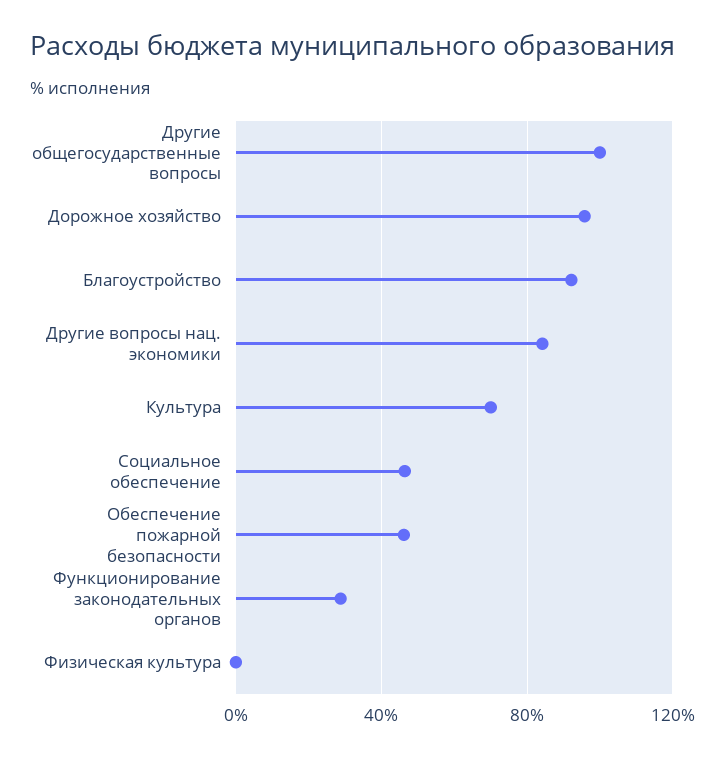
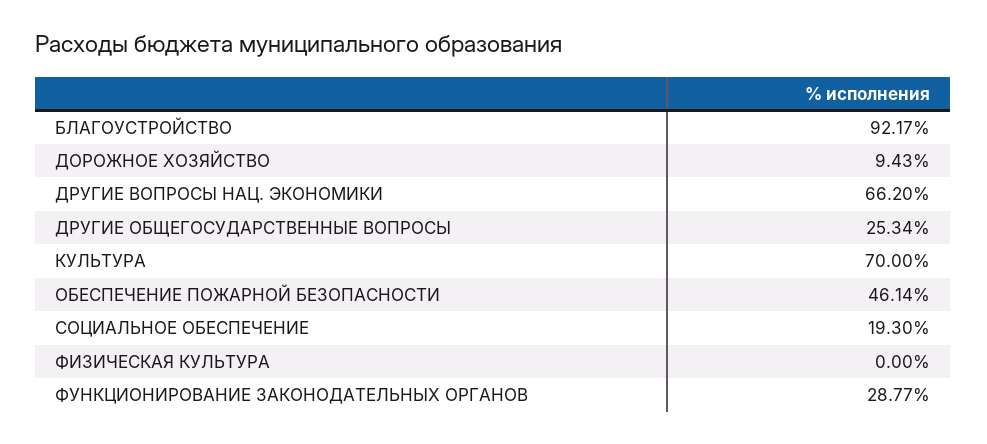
Другие общегосударственные вопросы: 100 -> 25.34
Дорожное хозяйство: 95 -> 9.43
Другие вопросы нац. экономики: 85 -> 66.2
Социальное обеспечение: 45 -> 19.3

